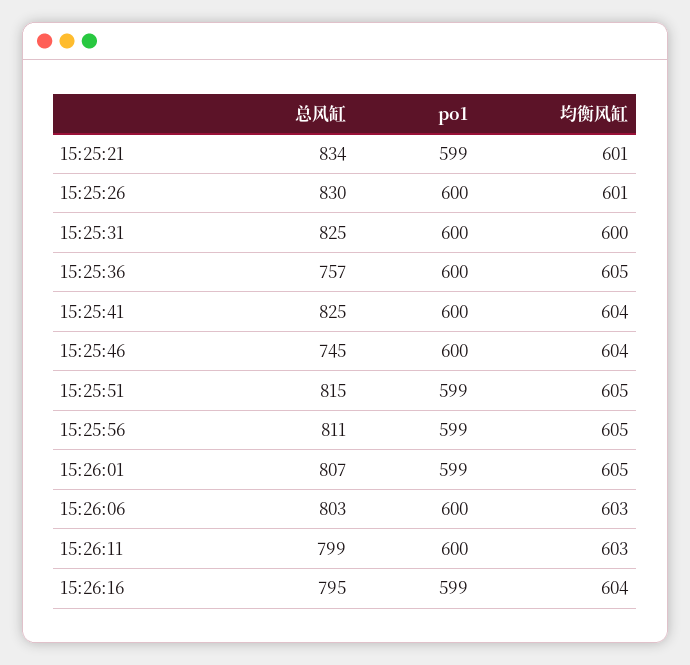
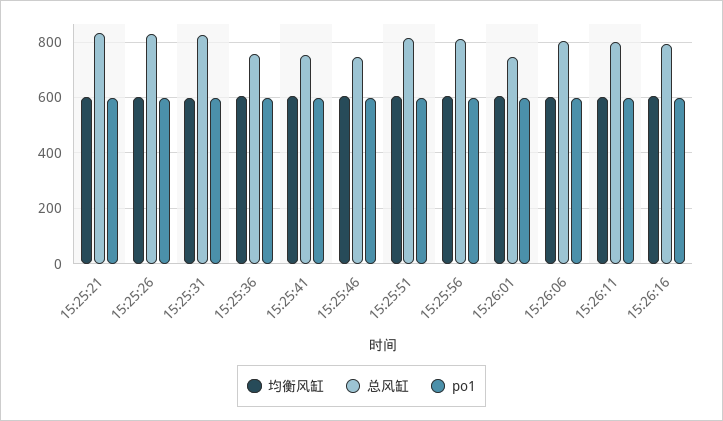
总风缸, 15:25:41: 825 -> 750
总风缸, 15:26:01: 807 -> 750

